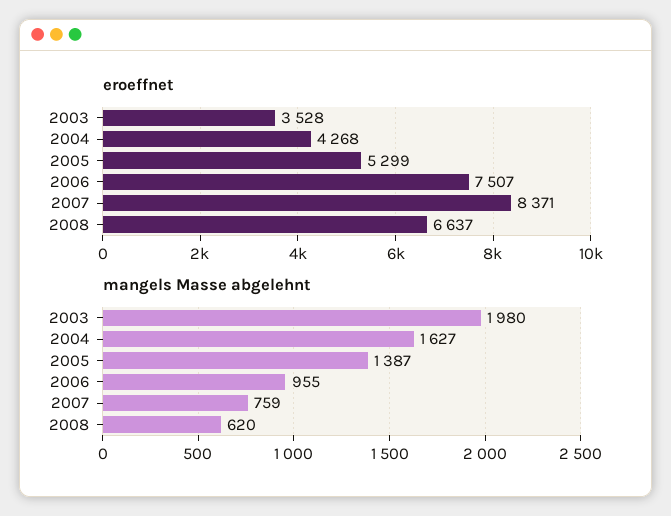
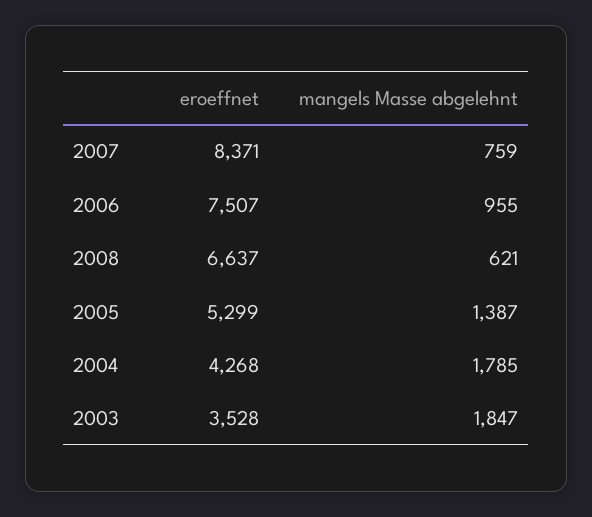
mangels Masse abgelehnt, 2003: 1980 -> 1847
mangels Masse abgelehnt, 2004: 1627 -> 1785
mangels Masse abgelehnt, 2008: 620 -> 621

